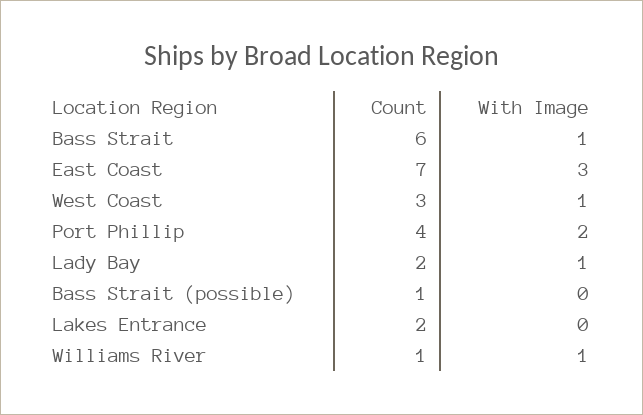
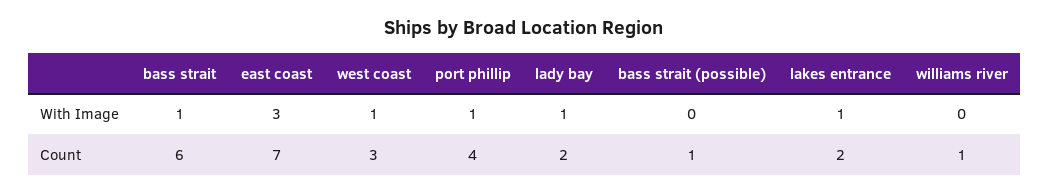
With Image, Port Phillip: 2 -> 1
With Image, Lakes Entrance: 0 -> 1
With Image, Williams River: 1 -> 0

